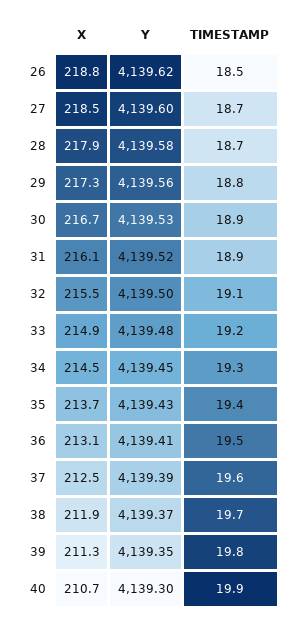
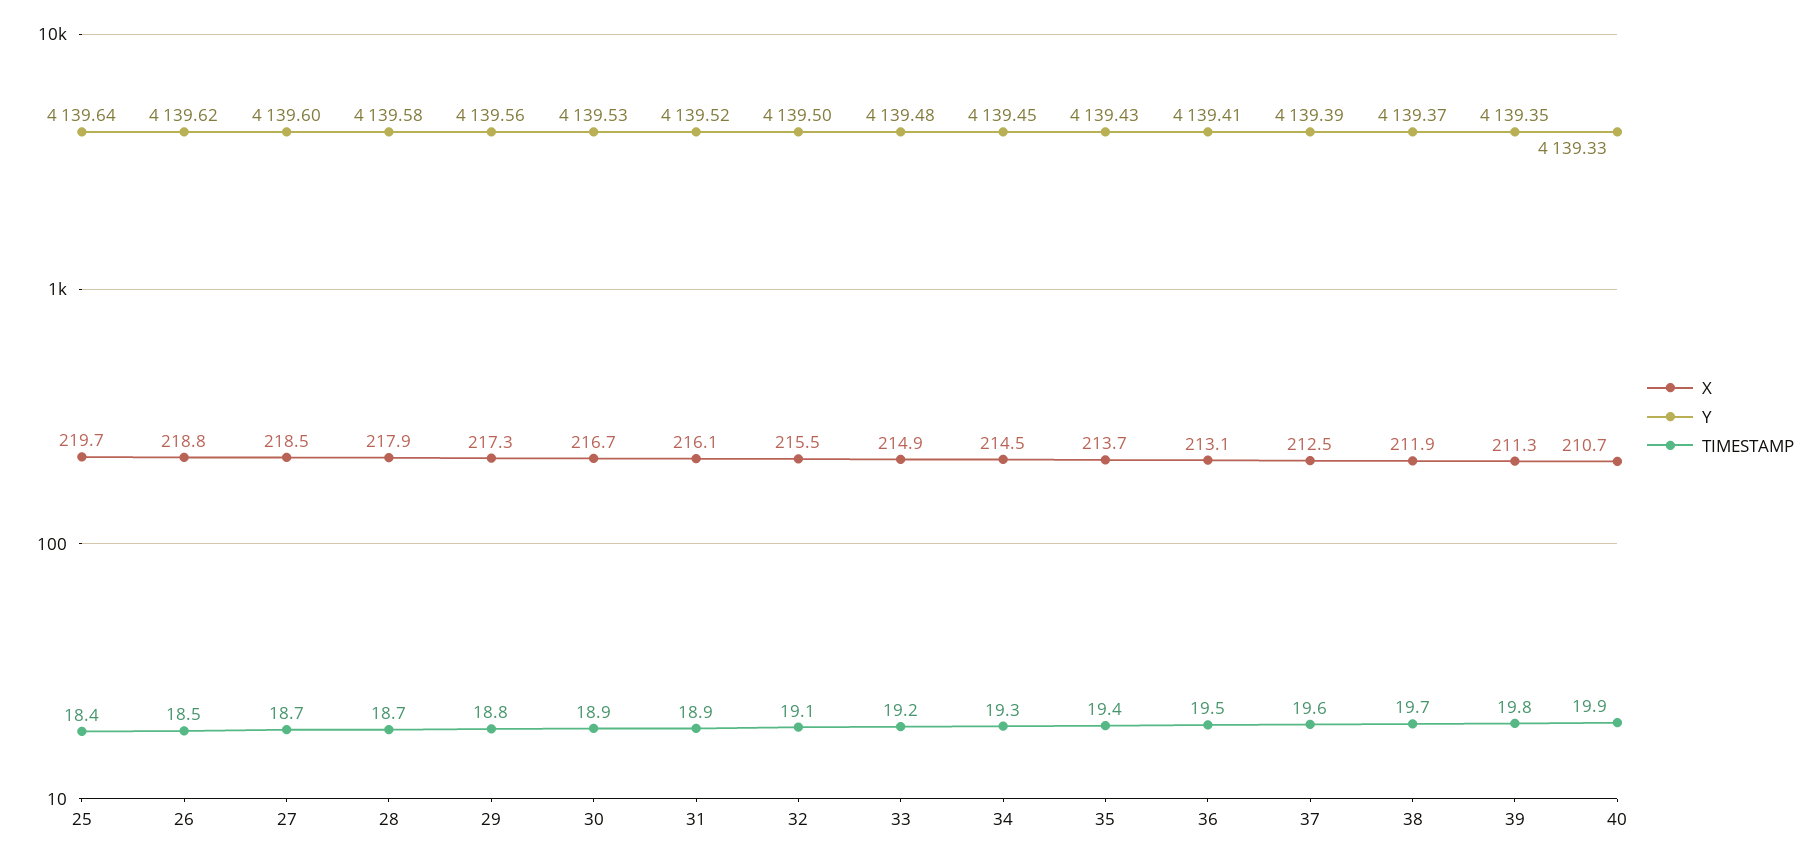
Y, 40: 4139.3 -> 4139.33
X, 25: none -> 219.7
Y, 25: none -> 4139.64
TIMESTAMP, 25: none -> 18.4

